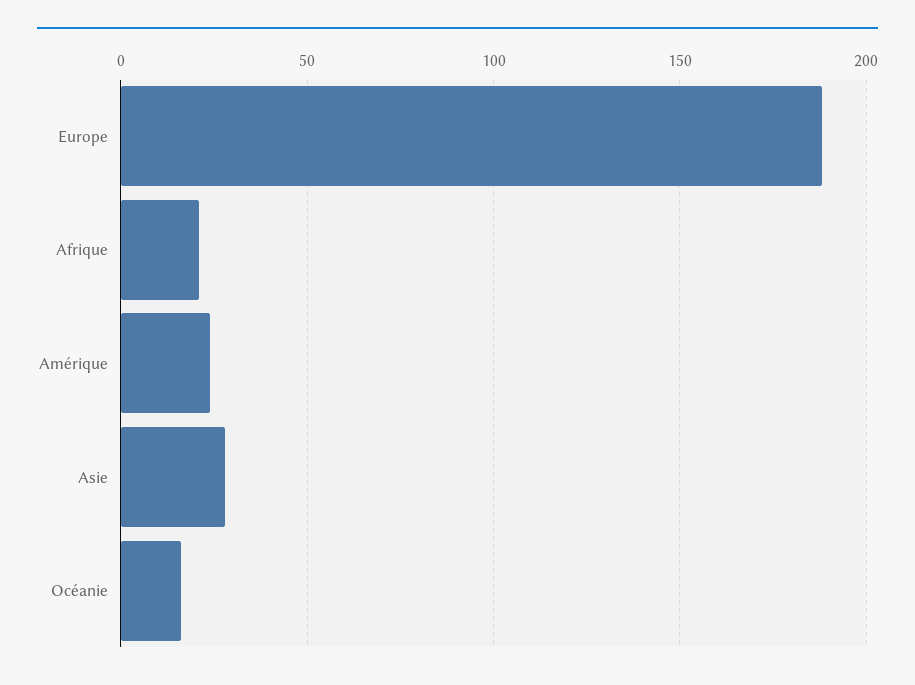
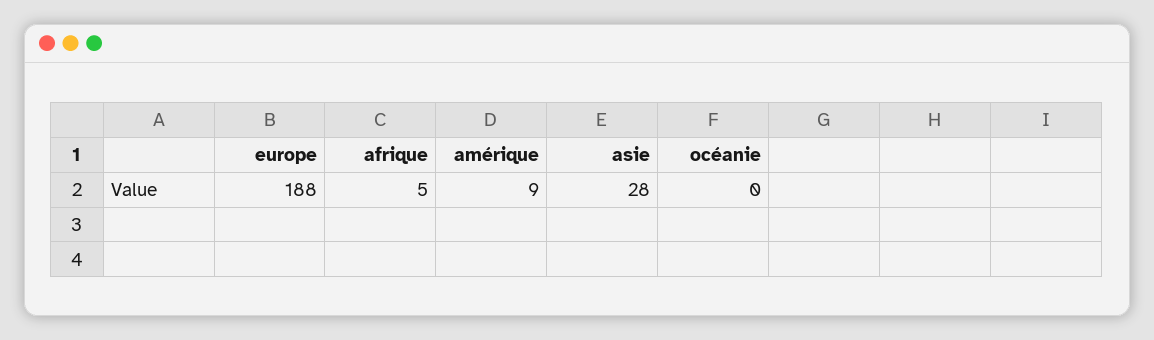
Afrique: 20 -> 5
Amérique: 25 -> 9
Océanie: 15 -> 0

